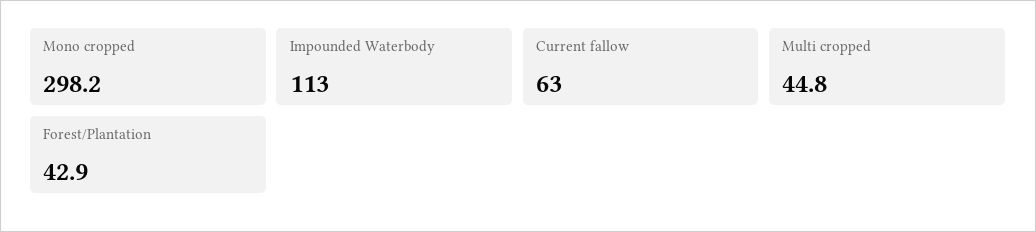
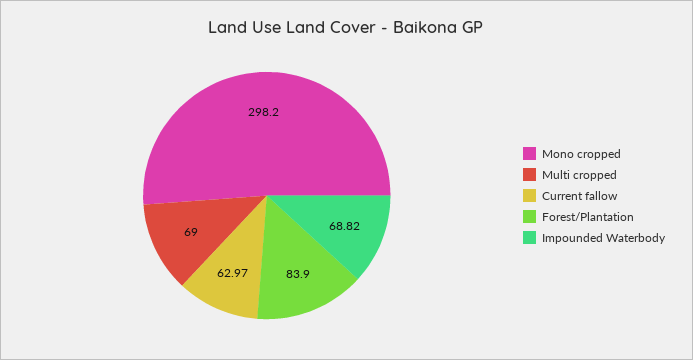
Impounded Waterbody: 113 -> 68.82
Multi cropped: 44.8 -> 69
Forest/Plantation: 42.9 -> 83.9

